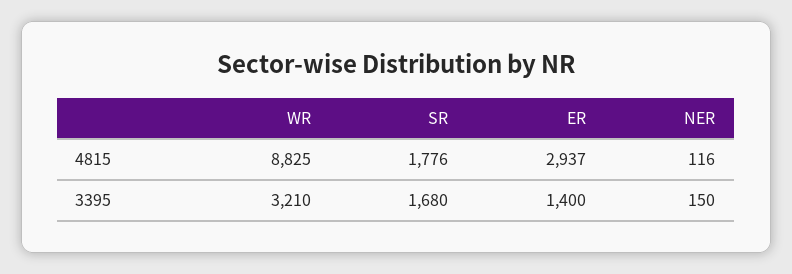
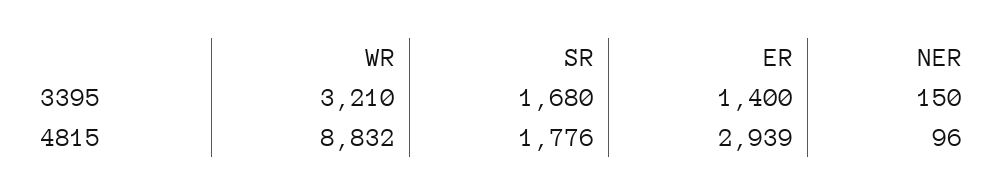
WR, 4815: 8825 -> 8832
ER, 4815: 2937 -> 2939
NER, 4815: 116 -> 96

